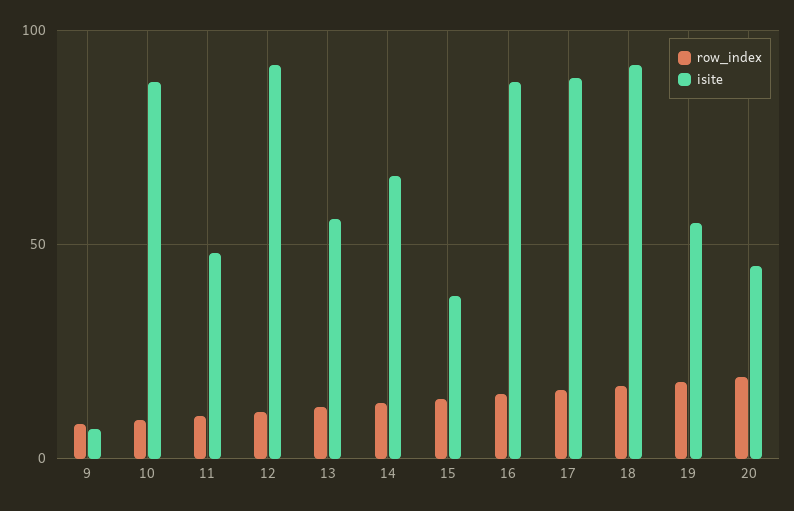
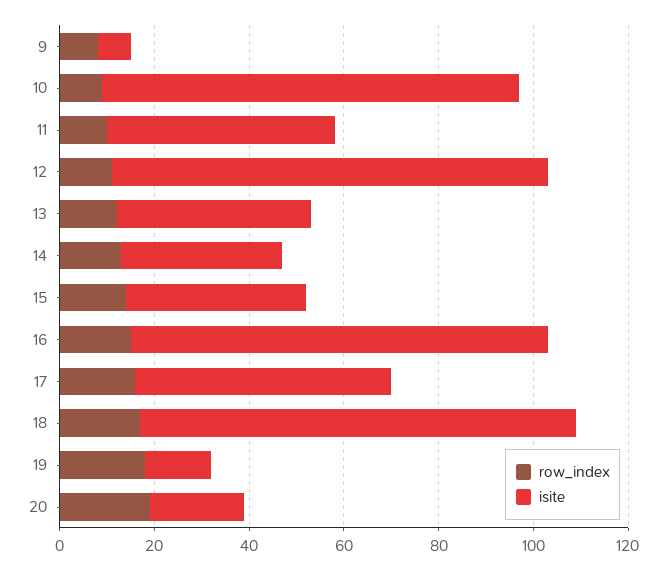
isite, 13: 55 -> 40
isite, 14: 65 -> 35
isite, 17: 90 -> 55
isite, 19: 55 -> 15
isite, 20: 45 -> 20

